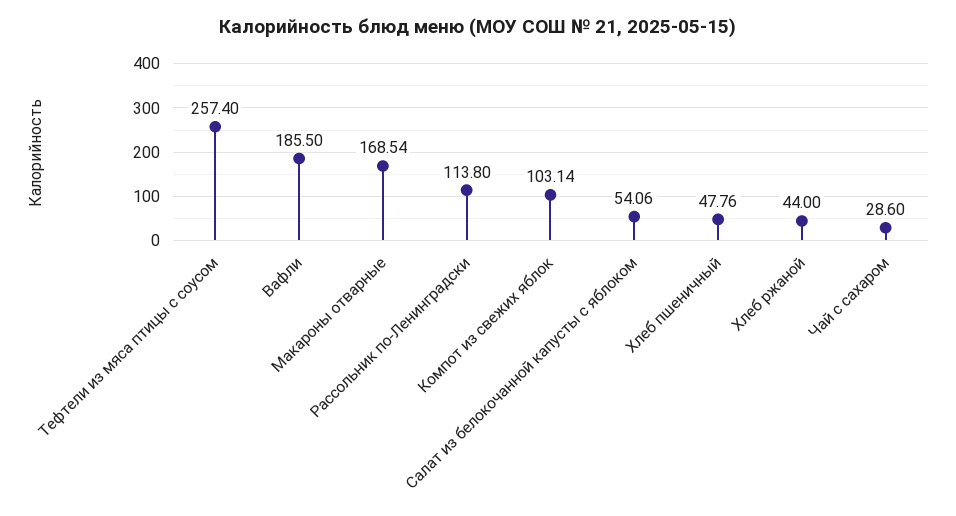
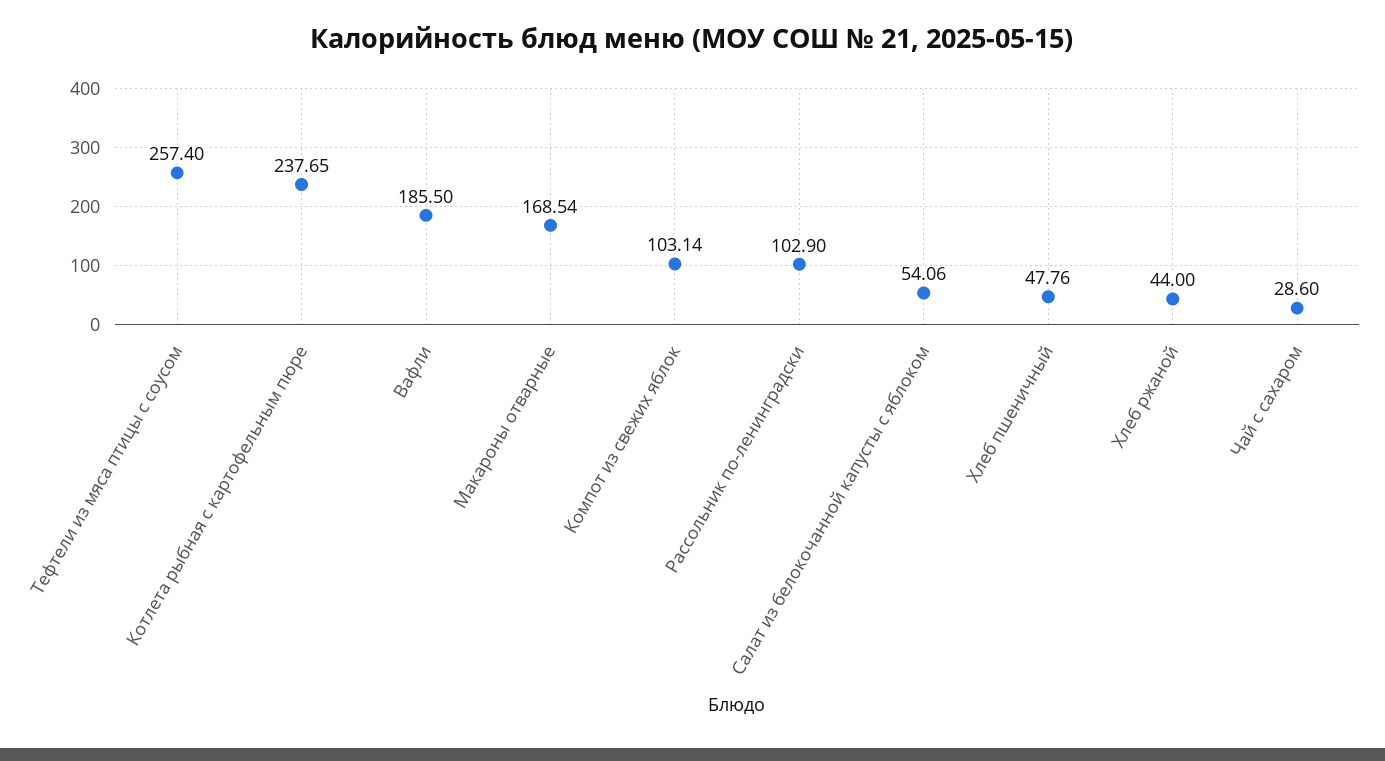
Рассольник по-Ленинградски: 113.8 -> 102.9
Котлета рыбная с картофельным пюре: none -> 237.65

